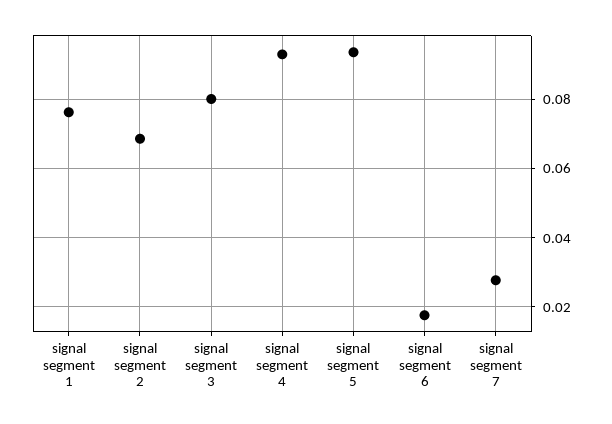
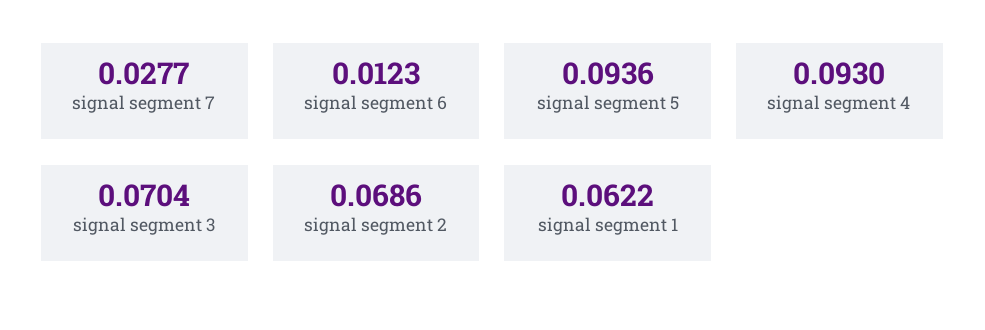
signal segment 1: 0.076 -> 0.0622
signal segment 3: 0.08 -> 0.0704
signal segment 6: 0.018 -> 0.0123

